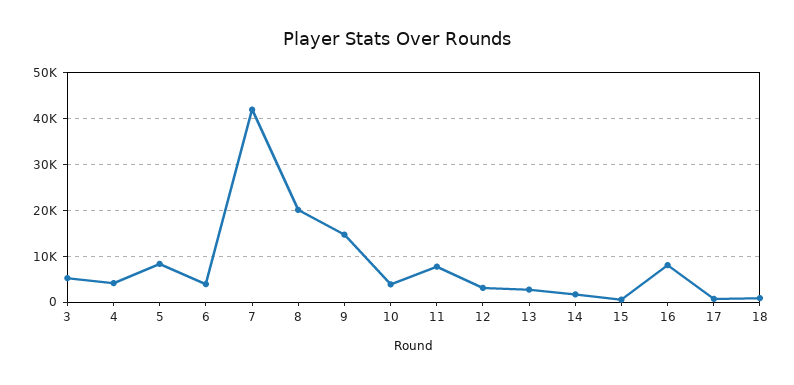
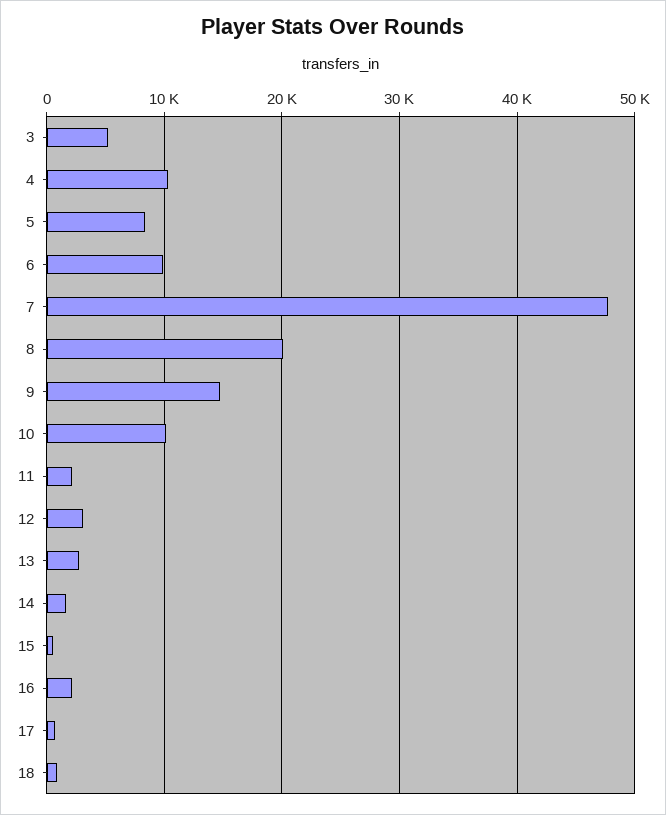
4: 4000 -> 10000
6: 4000 -> 10000
7: 42000 -> 48000
10: 4000 -> 10000
11: 8000 -> 2000
16: 8000 -> 2000

